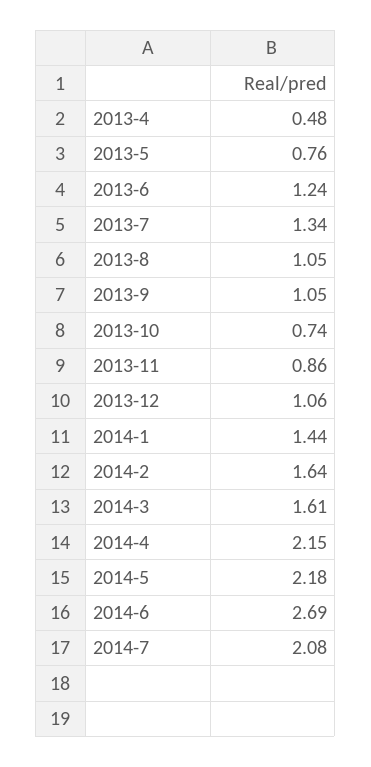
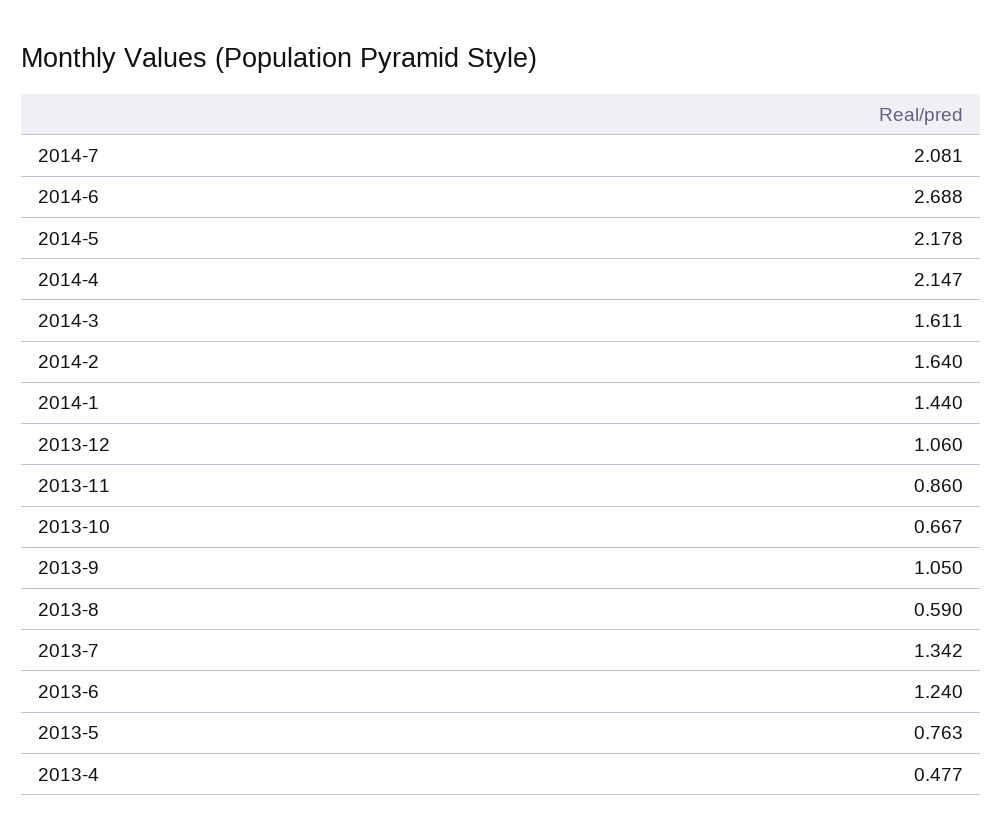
2013-8: 1.05 -> 0.59
2013-10: 0.74 -> 0.667

